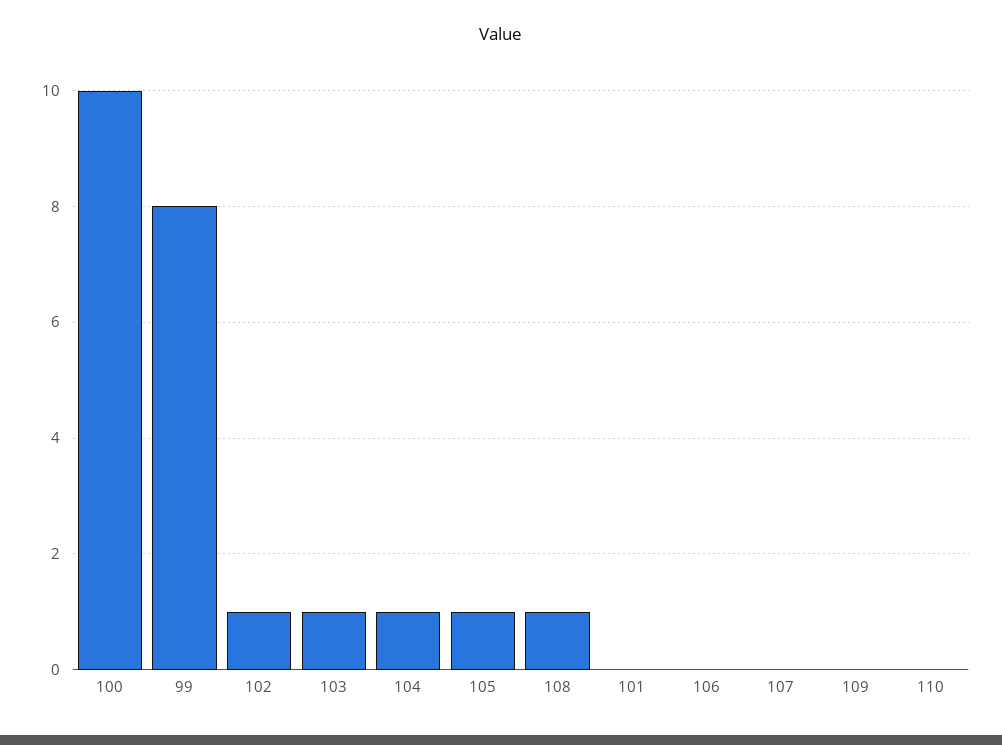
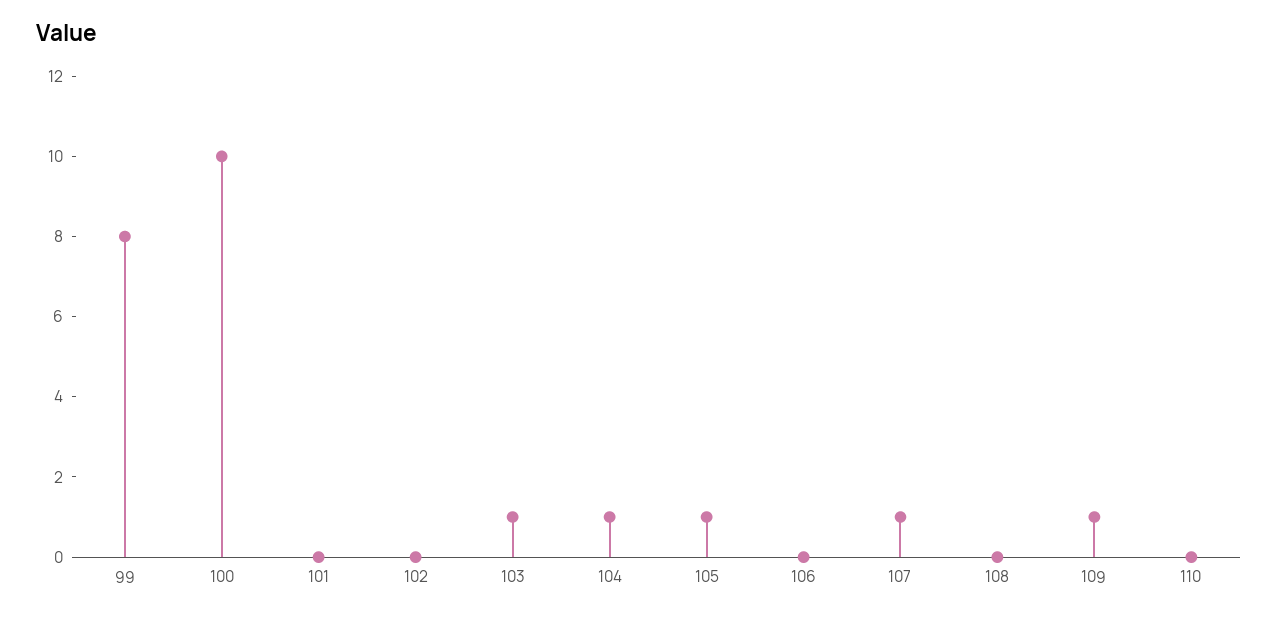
102: 1 -> 0
108: 1 -> 0
107: 0 -> 1
109: 0 -> 1

